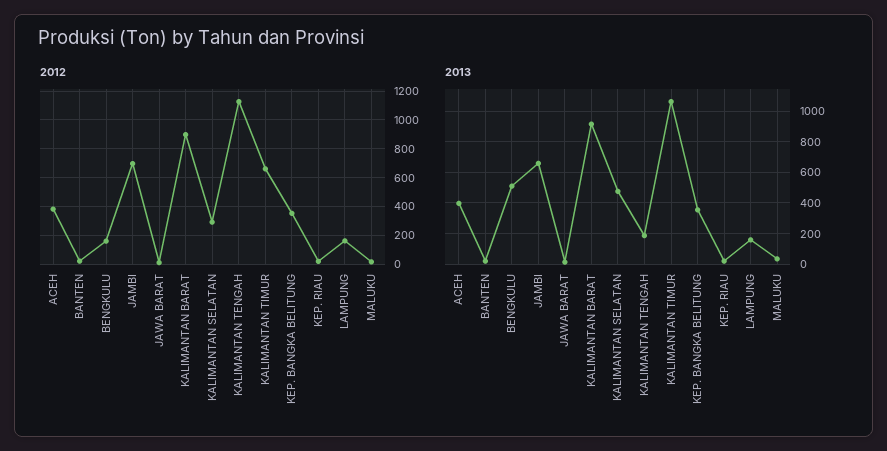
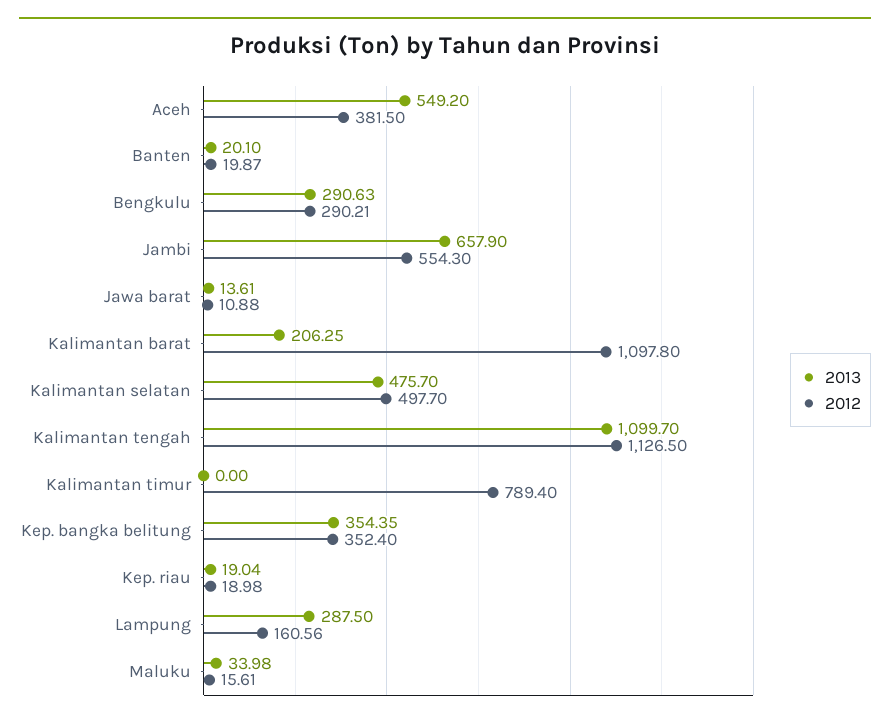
2012, BENGKULU: 150 -> 290.21
2012, JAMBI: 700 -> 554.3
2012, KALIMANTAN BARAT: 900 -> 1097.8
2012, KALIMANTAN SELATAN: 300 -> 497.7
2012, KALIMANTAN TIMUR: 650 -> 789.4
2013, ACEH: 400 -> 549.2
2013, BENGKULU: 500 -> 290.63
2013, KALIMANTAN BARAT: 900 -> 206.25
2013, KALIMANTAN TENGAH: 200 -> 1099.7
2013, KALIMANTAN TIMUR: 1050 -> 0
2013, LAMPUNG: 150 -> 287.5

